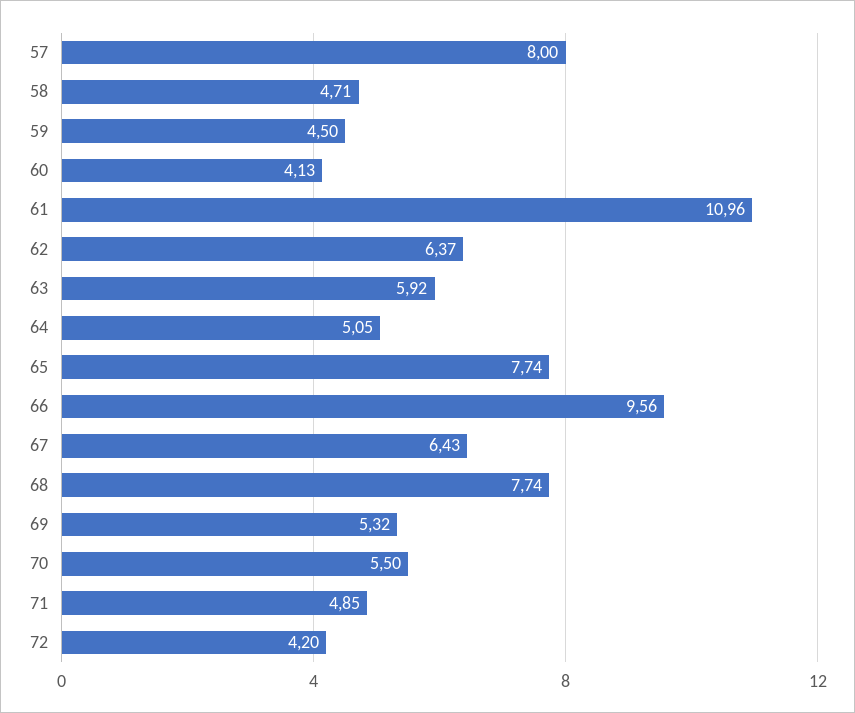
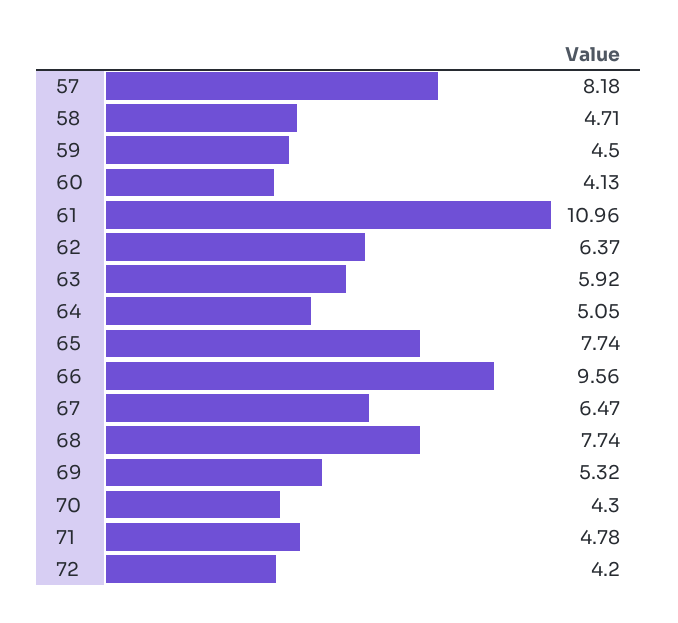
57: 8 -> 8.18
67: 6.43 -> 6.47
70: 5.5 -> 4.3
71: 4.85 -> 4.78

